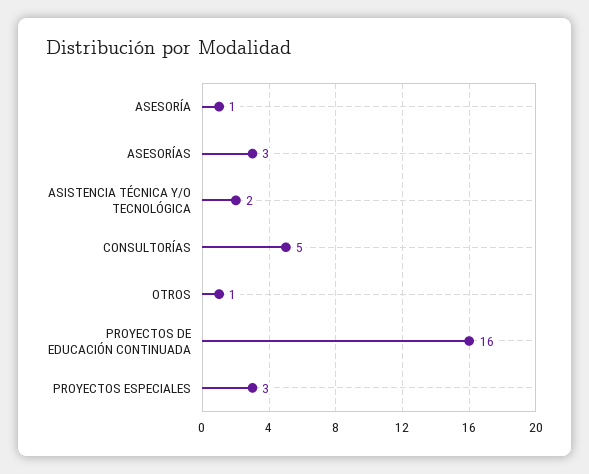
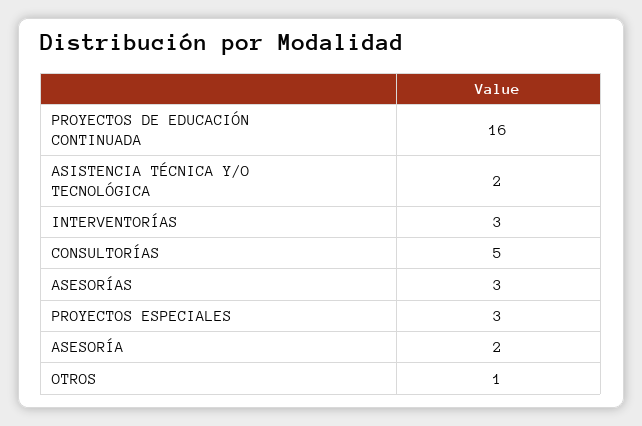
ASESORÍA: 1 -> 2
INTERVENTORÍAS: none -> 3

